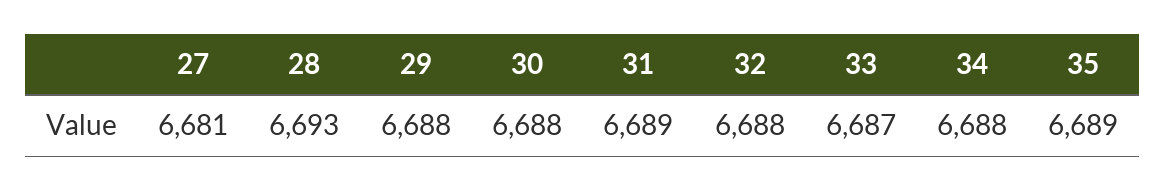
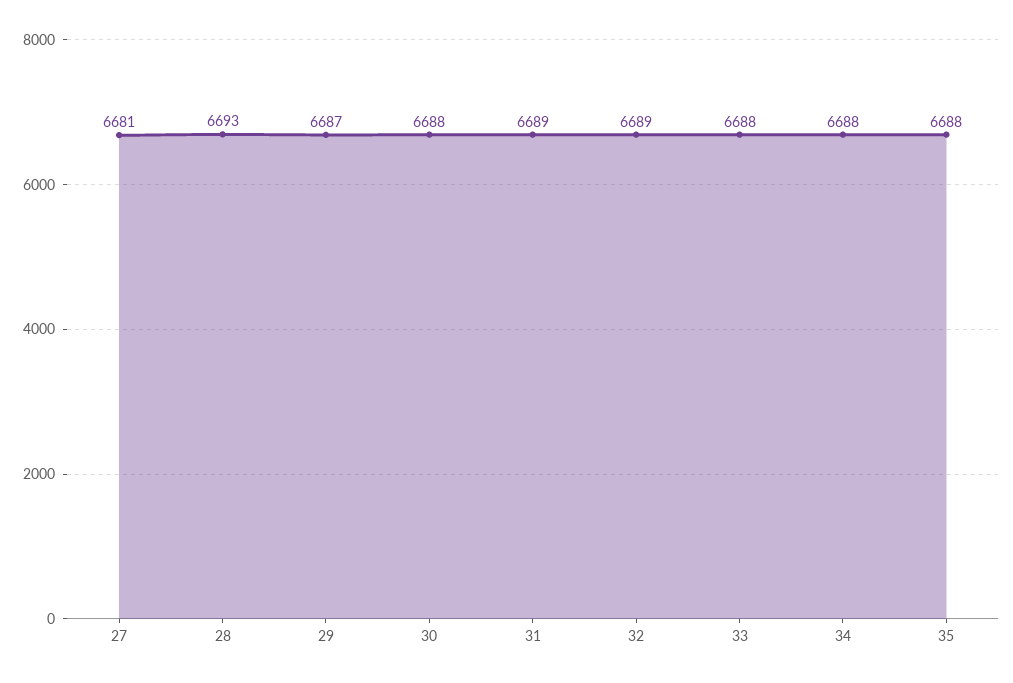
29: 6688 -> 6687
32: 6688 -> 6689
33: 6687 -> 6688
35: 6689 -> 6688

